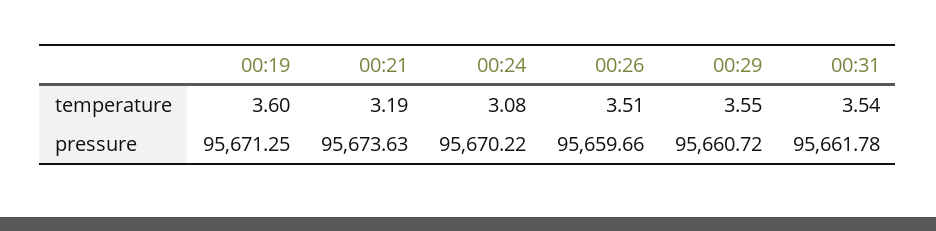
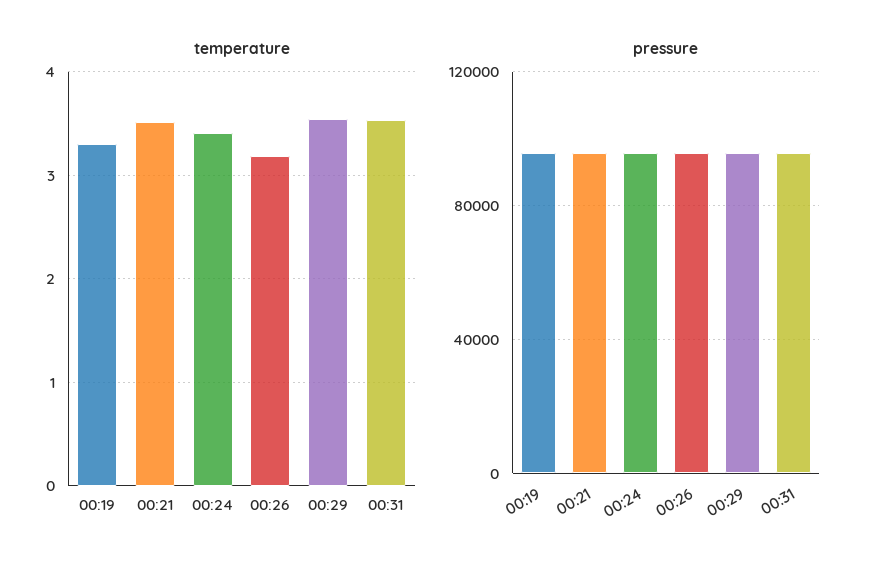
temperature, 00:19: 3.6 -> 3.3
temperature, 00:21: 3.19 -> 3.5
temperature, 00:24: 3.08 -> 3.4
temperature, 00:26: 3.51 -> 3.2

